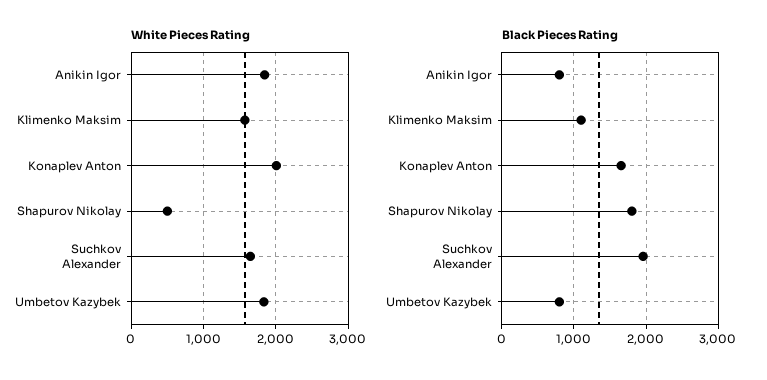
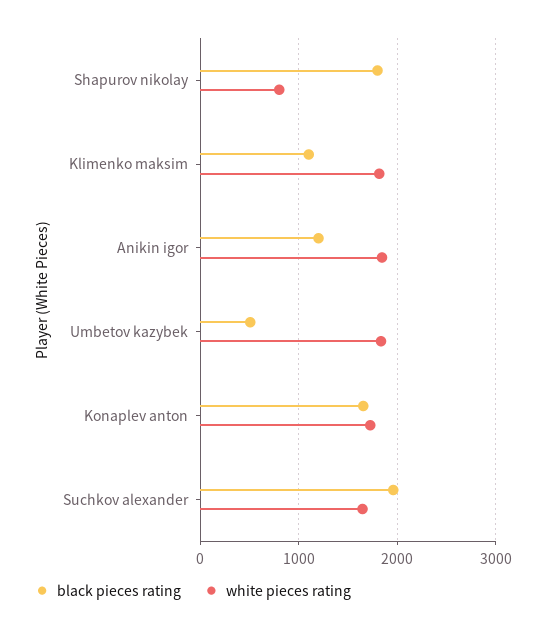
White Pieces Rating, Klimenko Maksim: 1600 -> 1800
White Pieces Rating, Konaplev Anton: 2000 -> 1700
White Pieces Rating, Shapurov Nikolay: 500 -> 800
Black Pieces Rating, Anikin Igor: 800 -> 1200
Black Pieces Rating, Umbetov Kazybek: 800 -> 500

